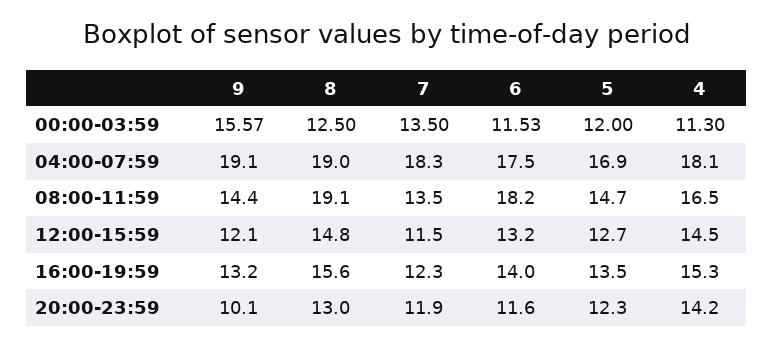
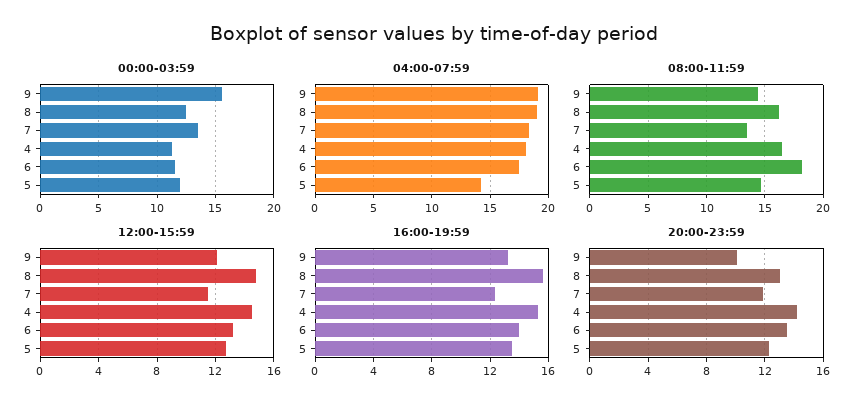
04:00-07:59, 5: 16.9 -> 14
08:00-11:59, 8: 19.1 -> 16
20:00-23:59, 6: 11.6 -> 13.5

